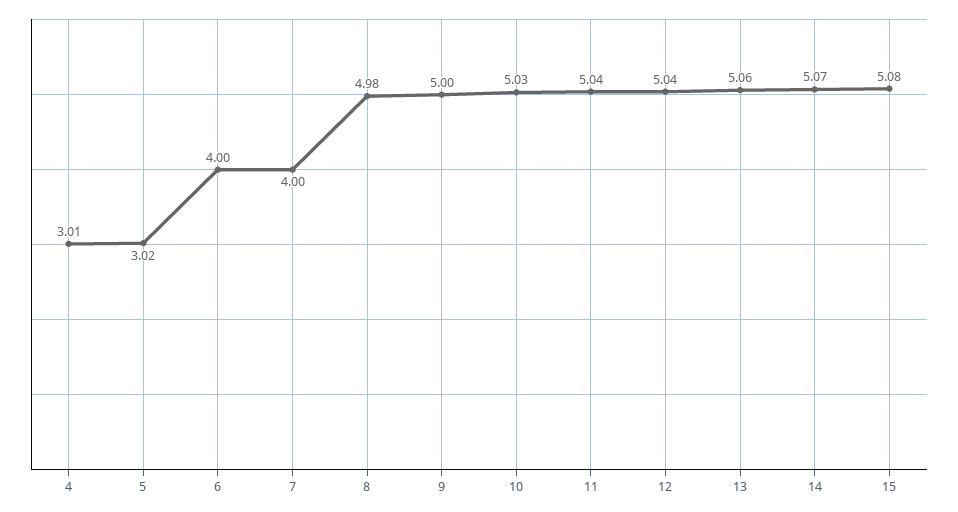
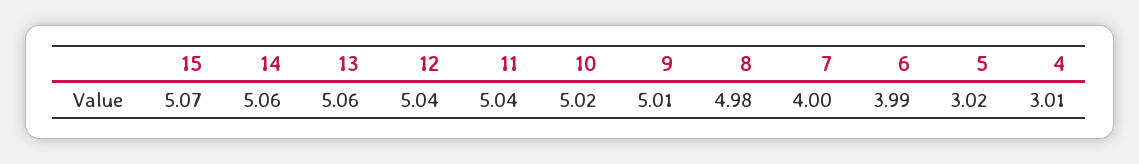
6: 4 -> 3.99
9: 5 -> 5.01
10: 5.03 -> 5.02
14: 5.07 -> 5.06
15: 5.08 -> 5.07

